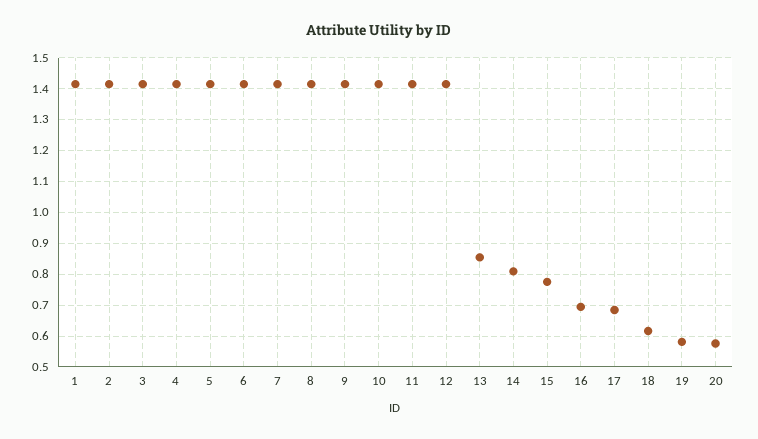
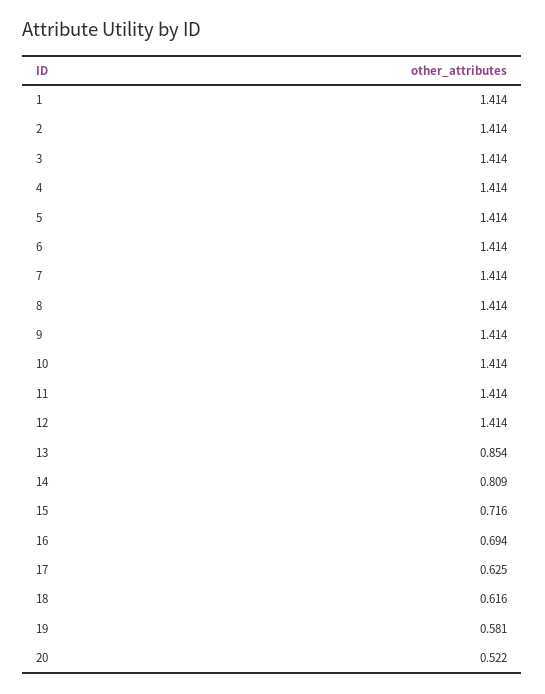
15: 0.78 -> 0.716
17: 0.68 -> 0.625
20: 0.58 -> 0.522

